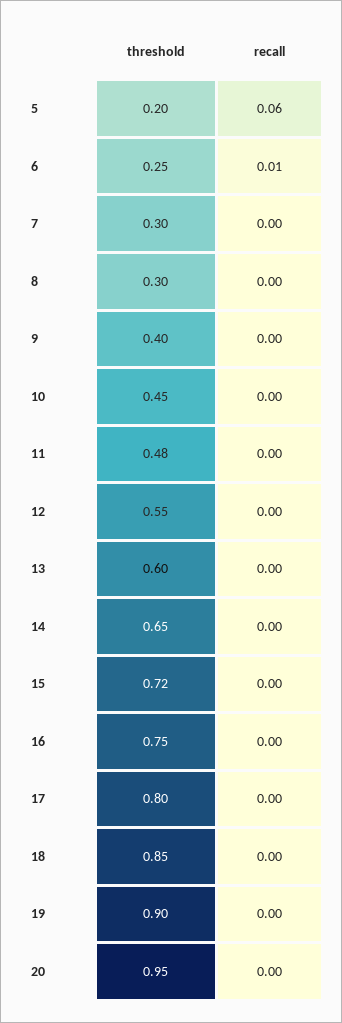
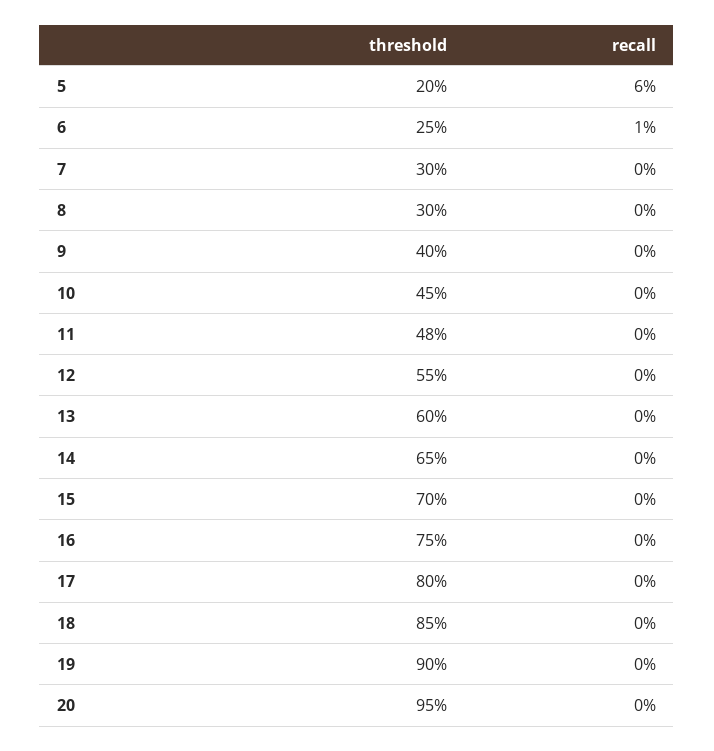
threshold, 15: 0.72 -> 0.7

